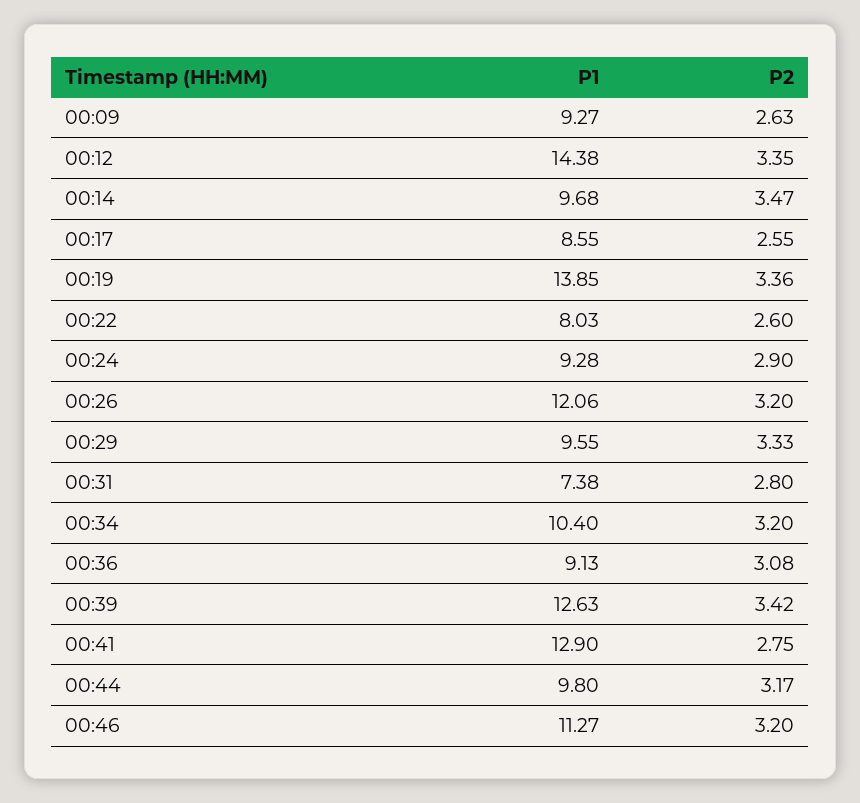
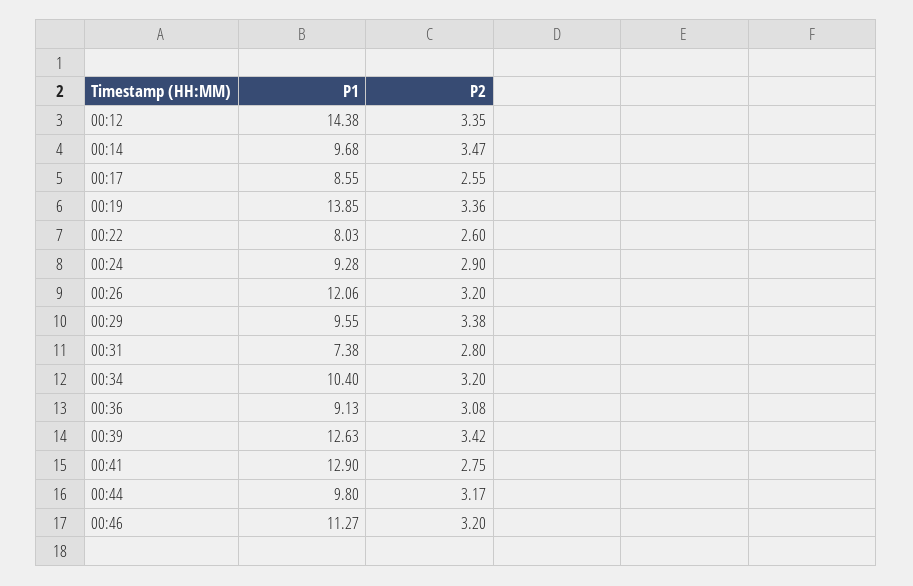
P1, 00:09: 9.27 -> none
P2, 00:09: 2.63 -> none
P2, 00:29: 3.33 -> 3.38

